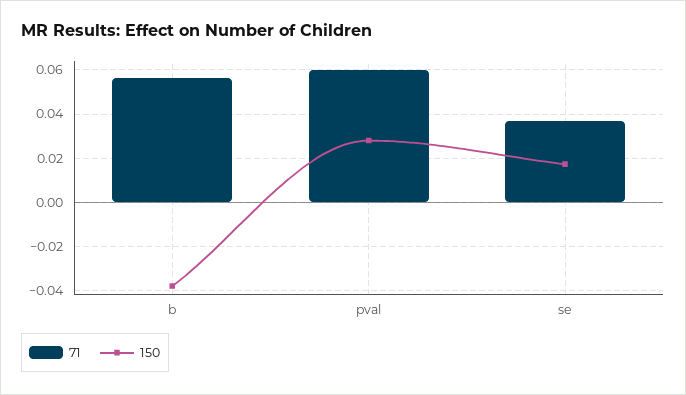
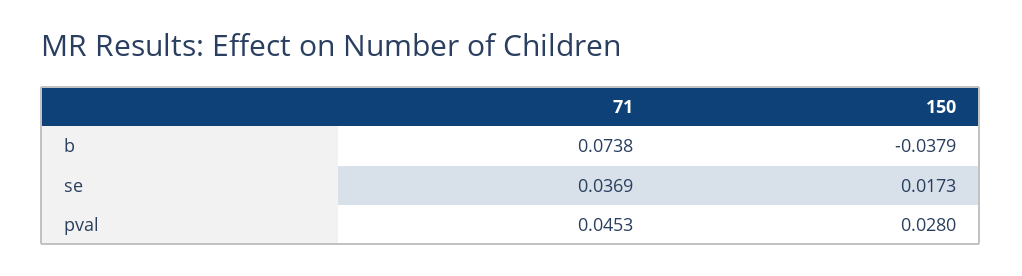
71, b: 0.055 -> 0.0738
71, pval: 0.06 -> 0.0453

